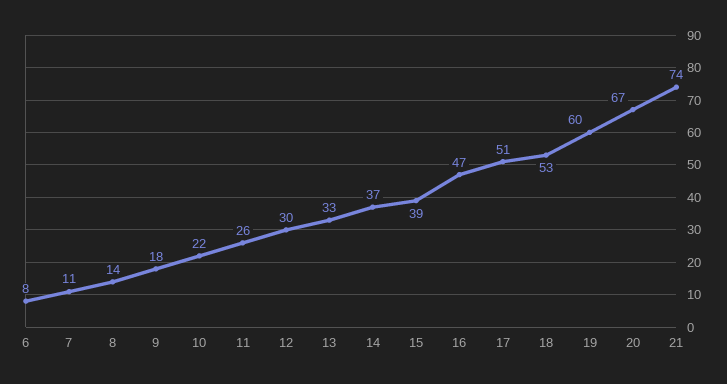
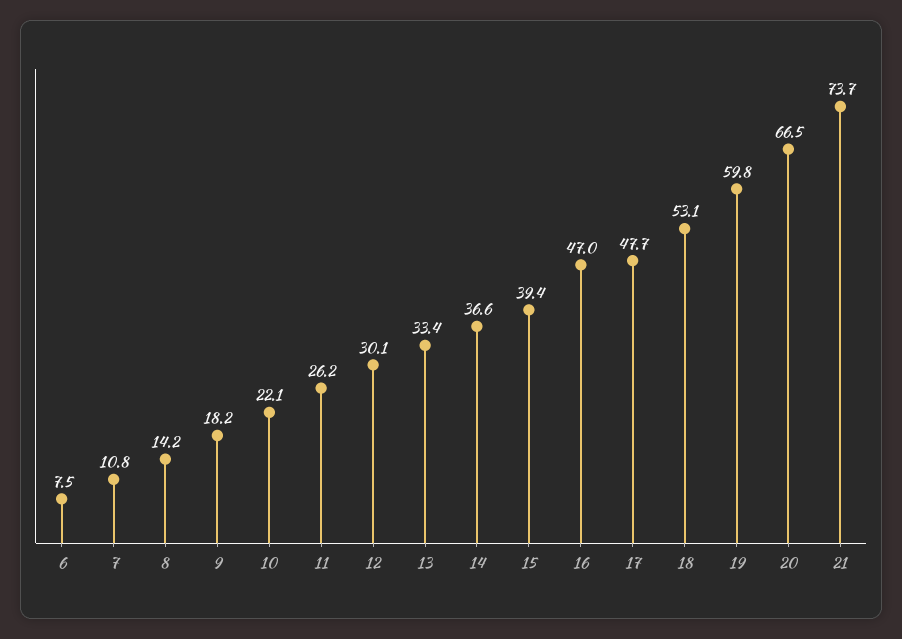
17: 51 -> 47.7

